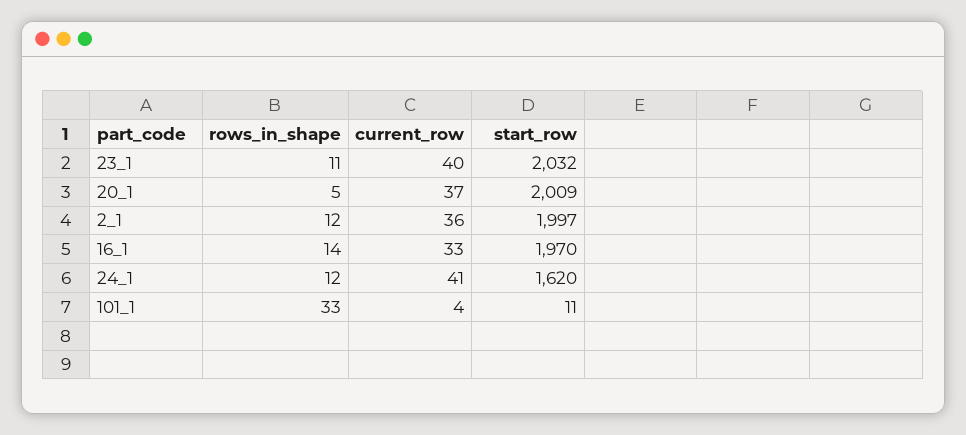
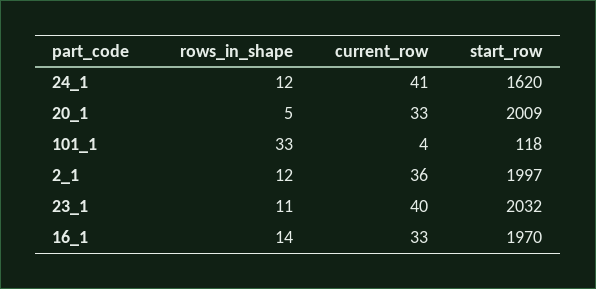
current_row, 20_1: 37 -> 33
start_row, 101_1: 11 -> 118

